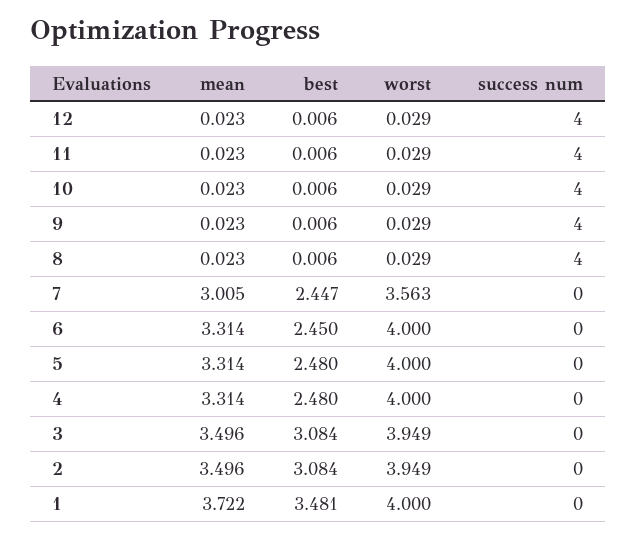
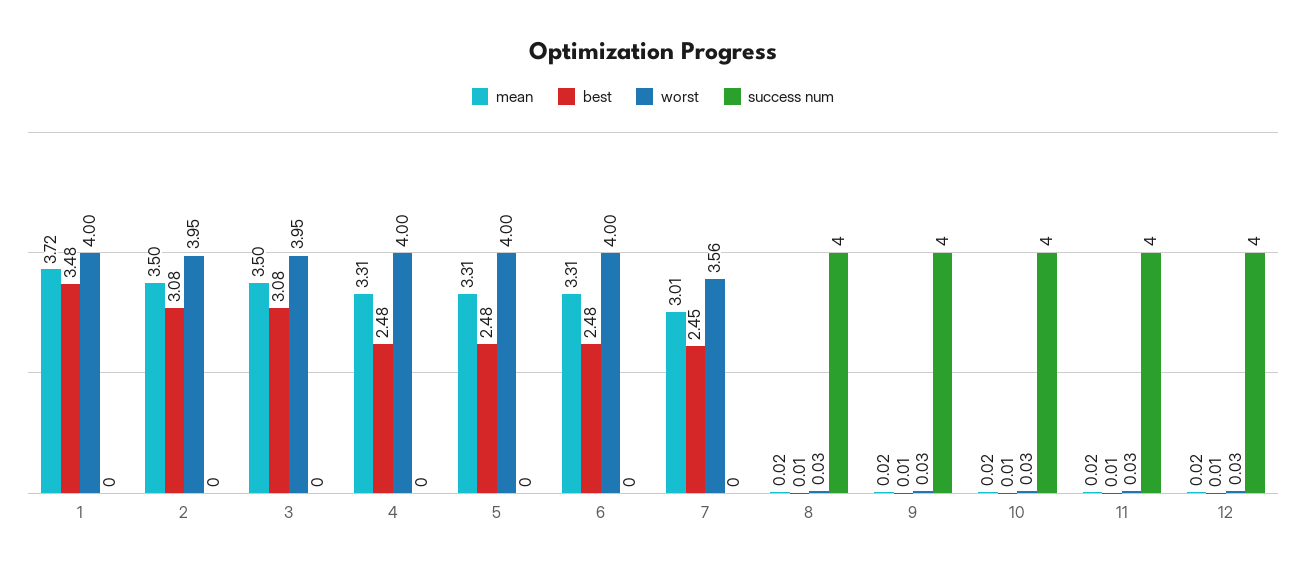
best, 6: 2.45 -> 2.48

